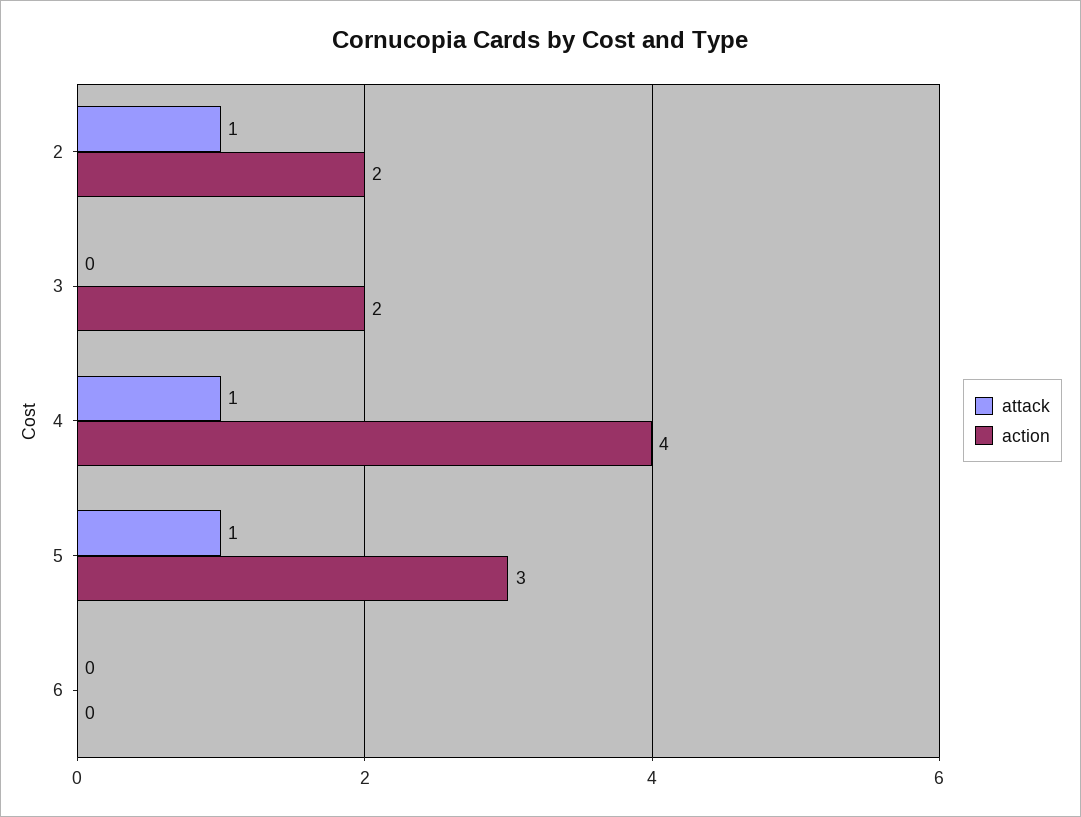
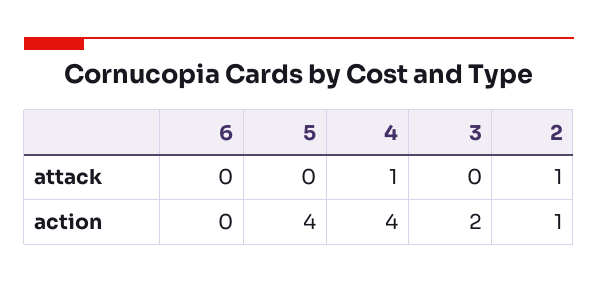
action, 2: 2 -> 1
attack, 5: 1 -> 0
action, 5: 3 -> 4

